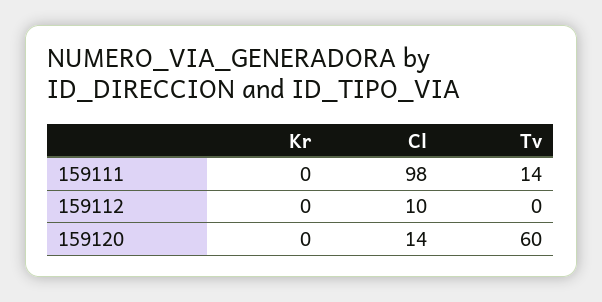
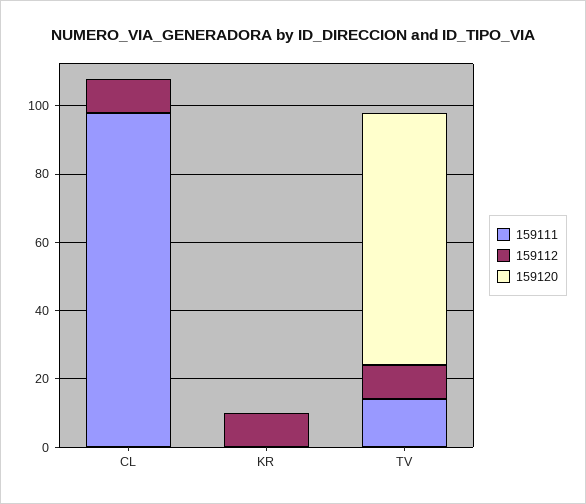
159112, Kr: 0 -> 10
159112, Tv: 0 -> 10
159120, Cl: 14 -> 0
159120, Tv: 60 -> 75

